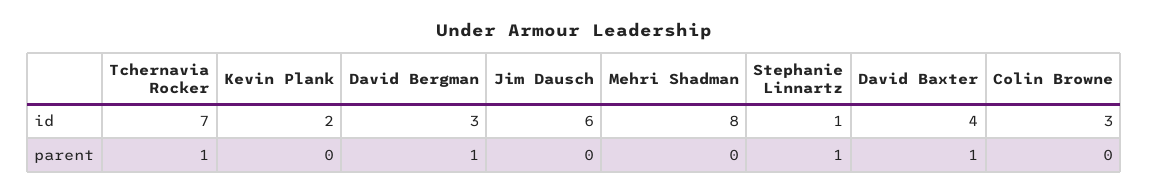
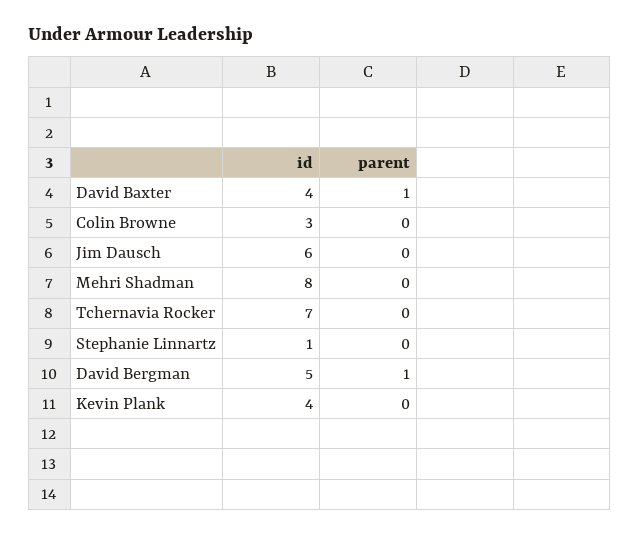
Kevin Plank, id: 2 -> 4
David Bergman, id: 3 -> 5
Tchernavia Rocker, parent: 1 -> 0
Stephanie Linnartz, parent: 1 -> 0

